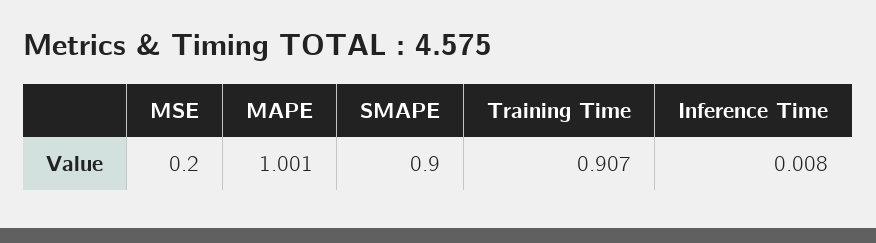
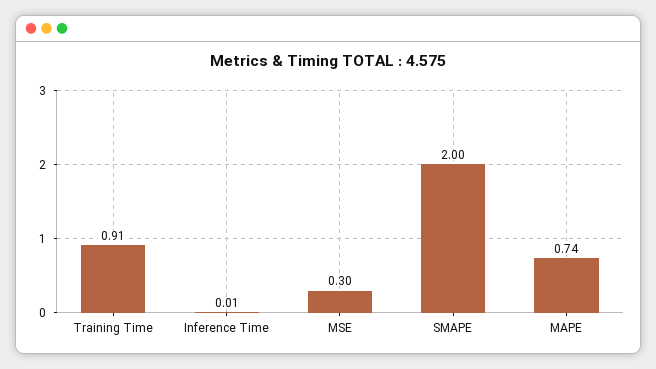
MSE: 0.2 -> 0.3
MAPE: 1.001 -> 0.74
SMAPE: 0.9 -> 2

